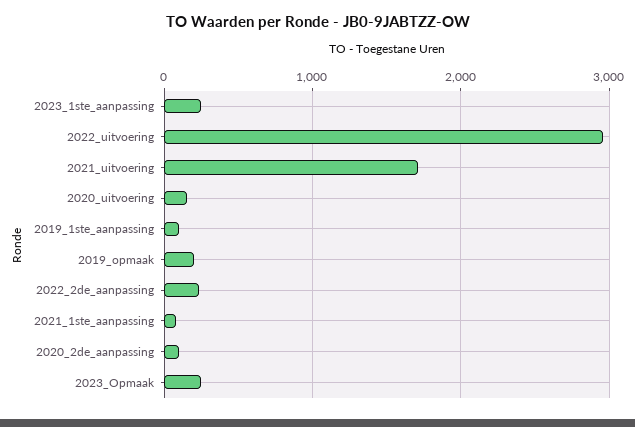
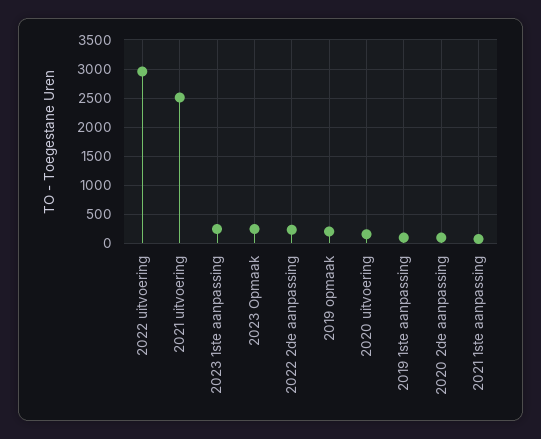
2021_uitvoering: 1700 -> 2500

